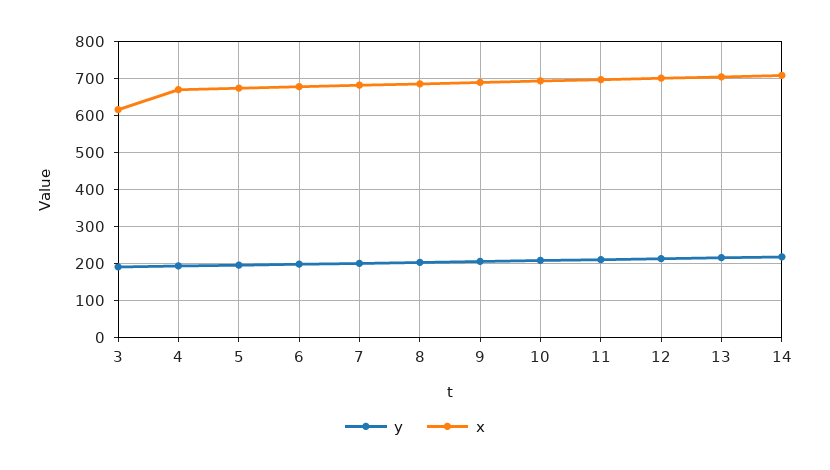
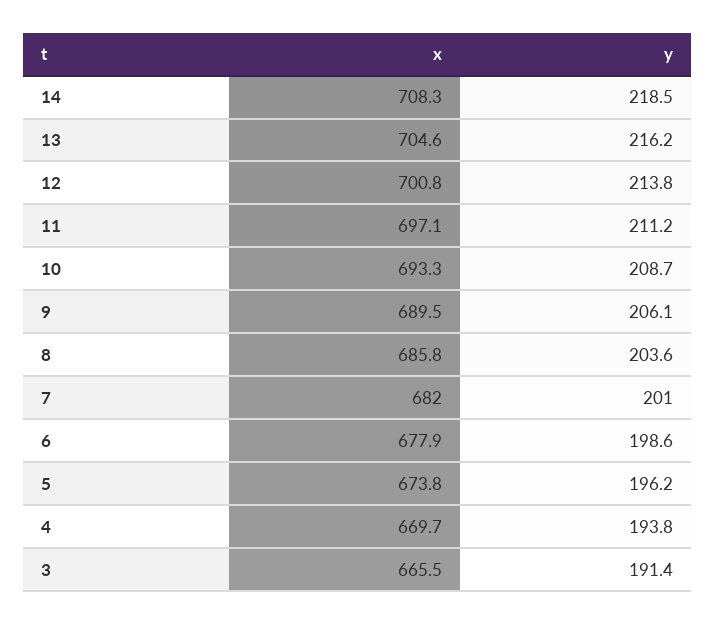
x, 3: 620 -> 665.5

